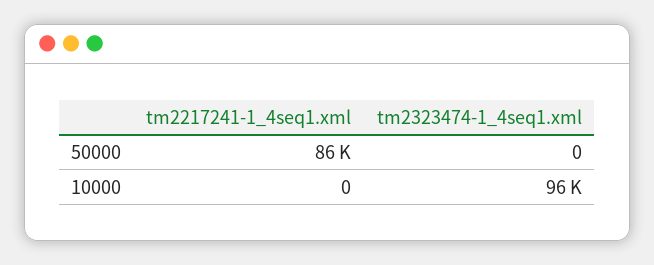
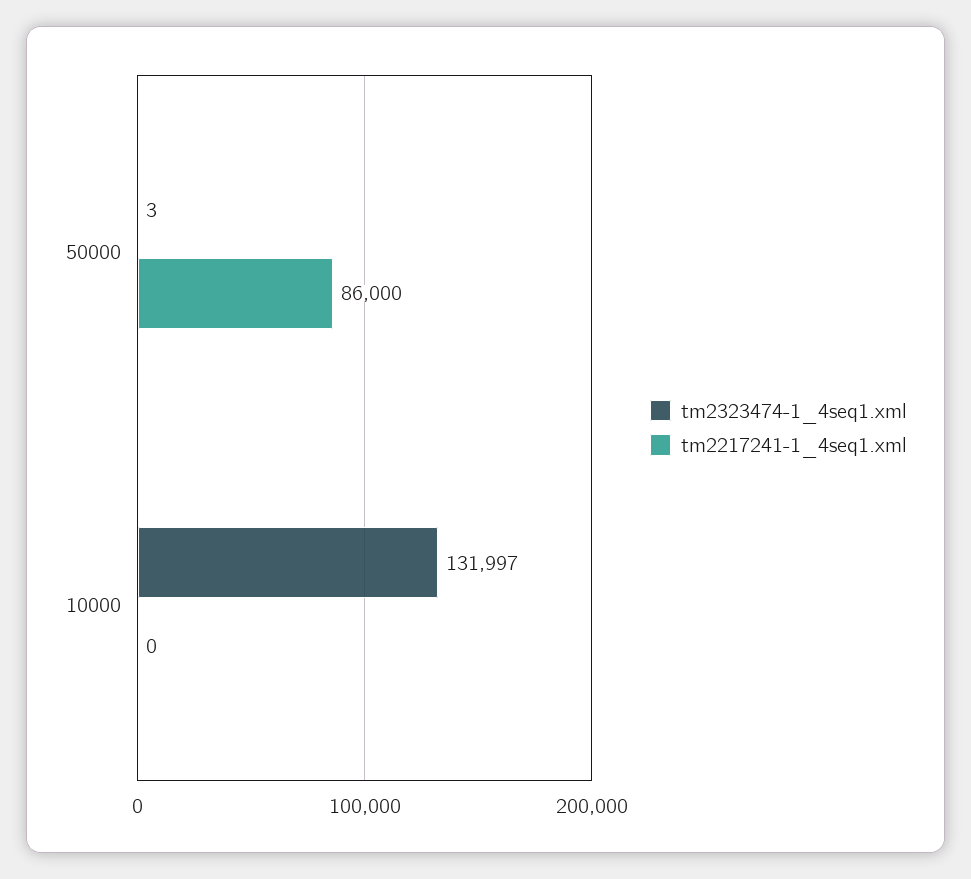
tm2323474-1_4seq1.xml, 50000: 0 -> 3
tm2323474-1_4seq1.xml, 10000: 96000 -> 131997

